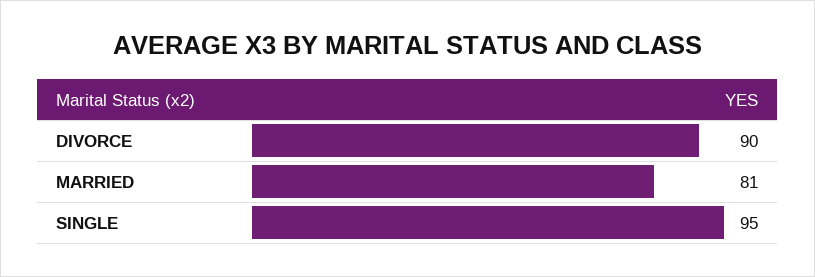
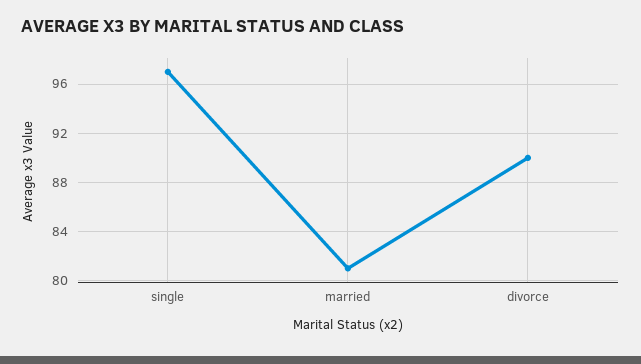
SINGLE: 95 -> 97

